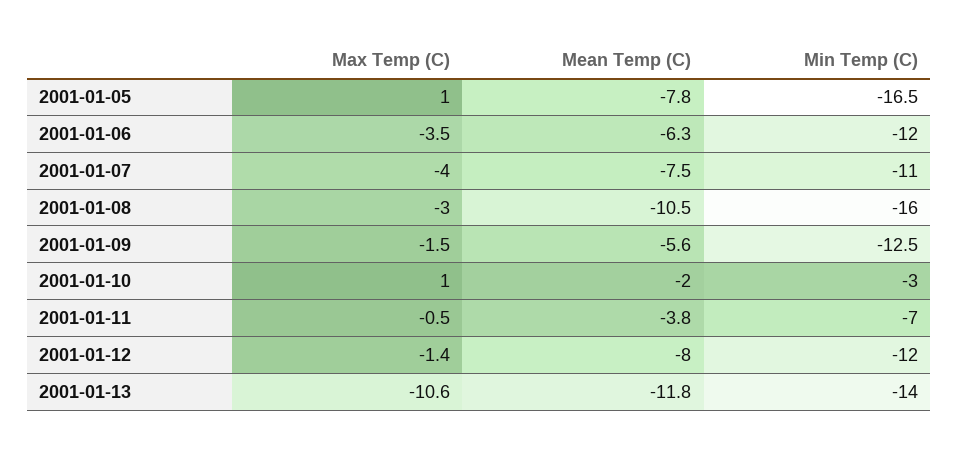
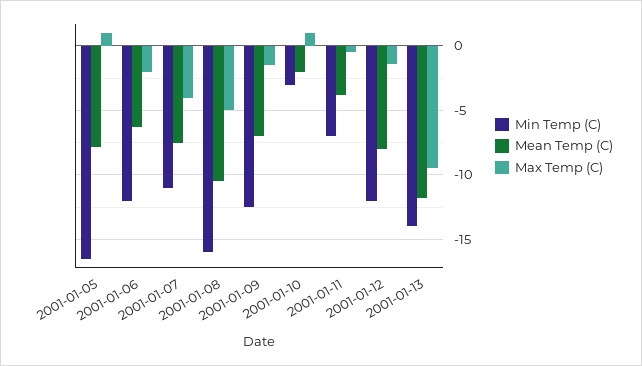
Max Temp (C), 2001-01-06: -3.5 -> -2
Max Temp (C), 2001-01-08: -3 -> -5
Mean Temp (C), 2001-01-09: -5.6 -> -7
Max Temp (C), 2001-01-13: -10.6 -> -9.5

